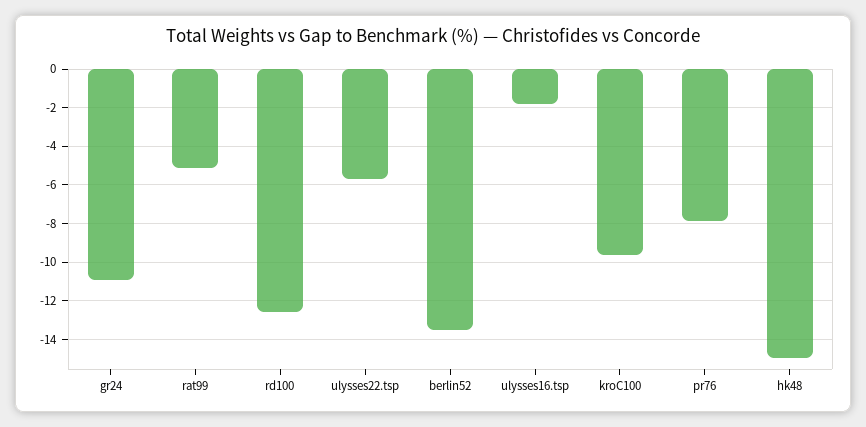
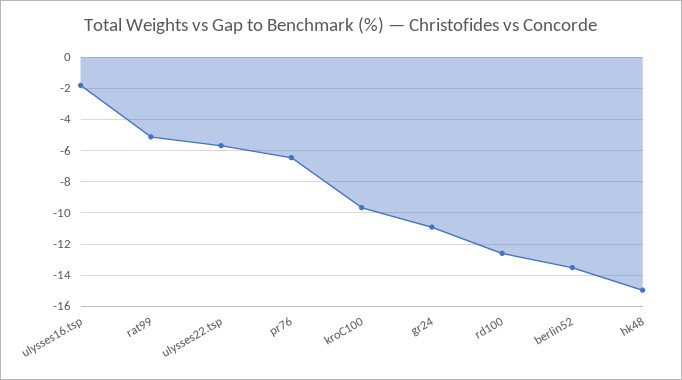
pr76: -8 -> -6.5

